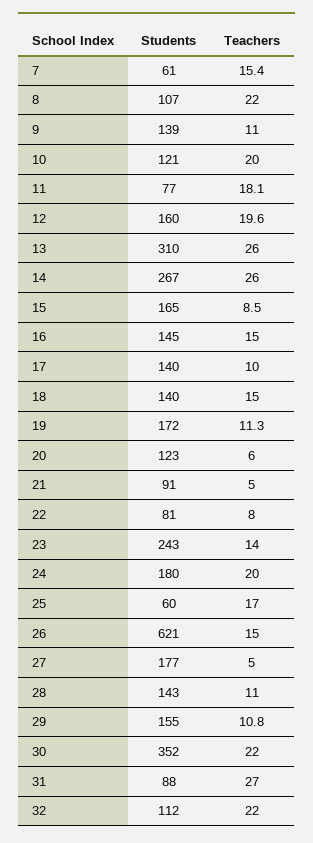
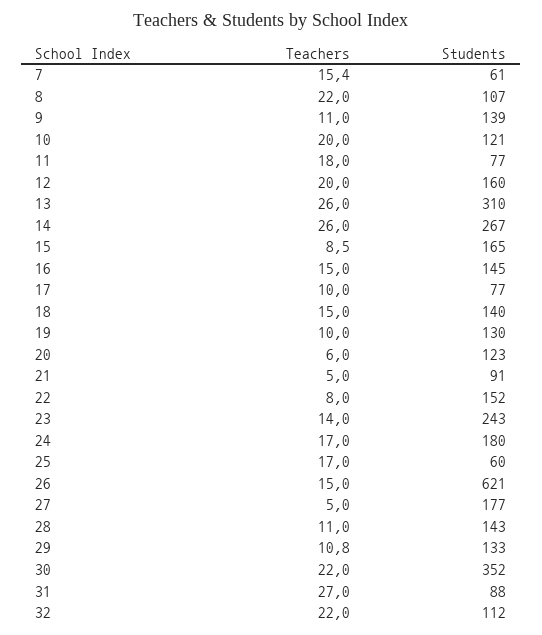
Teachers, 11: 18.1 -> 18
Teachers, 12: 19.6 -> 20
Students, 17: 140 -> 77
Students, 19: 172 -> 130
Teachers, 19: 11.3 -> 10
Students, 22: 81 -> 152
Teachers, 24: 20 -> 17
Students, 29: 155 -> 133

